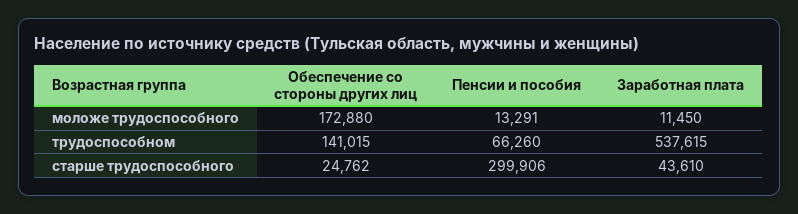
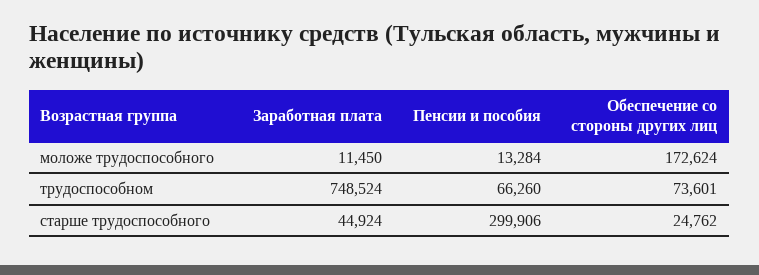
Обеспечение со стороны других лиц, моложе трудоспособного: 172880 -> 172624
Пенсии и пособия, моложе трудоспособного: 13291 -> 13284
Обеспечение со стороны других лиц, трудоспособном: 141015 -> 73601
Заработная плата, трудоспособном: 537615 -> 748524
Заработная плата, старше трудоспособного: 43610 -> 44924

